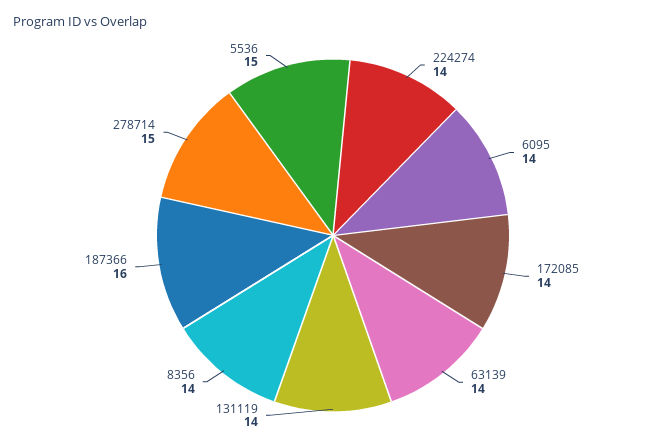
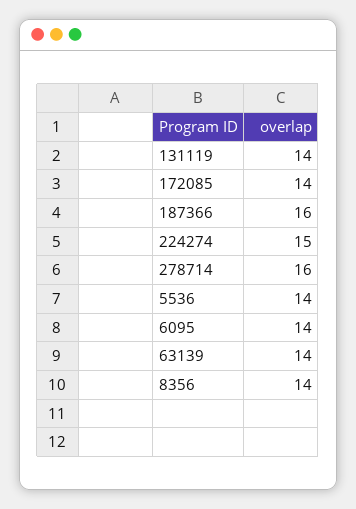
224274: 14 -> 15
278714: 15 -> 16
5536: 15 -> 14

